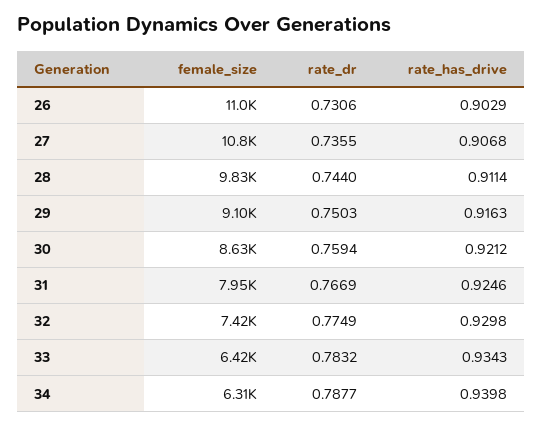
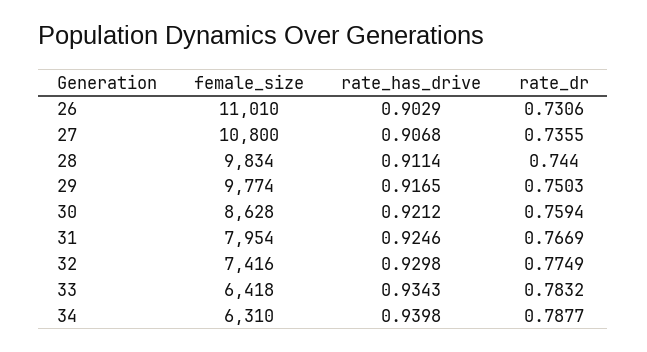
female_size, 29: 9100 -> 9774
rate_has_drive, 29: 0.9163 -> 0.9165

